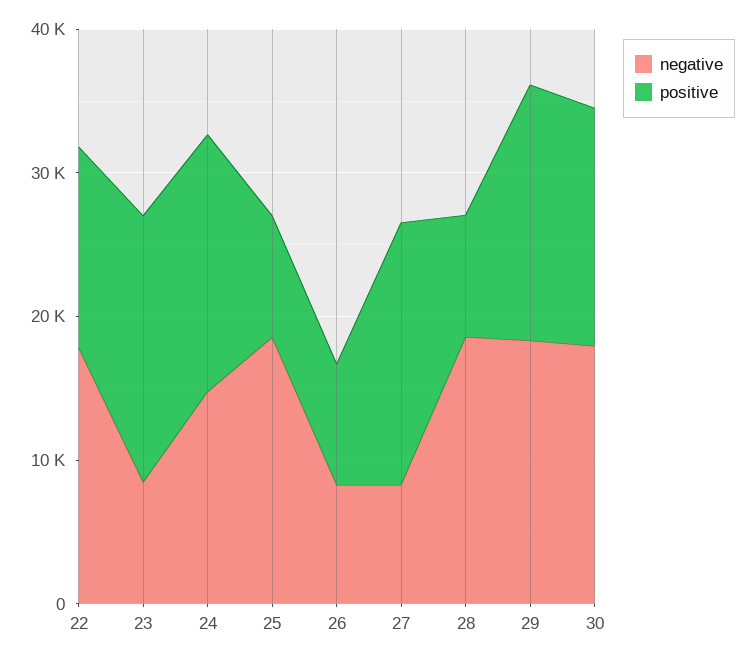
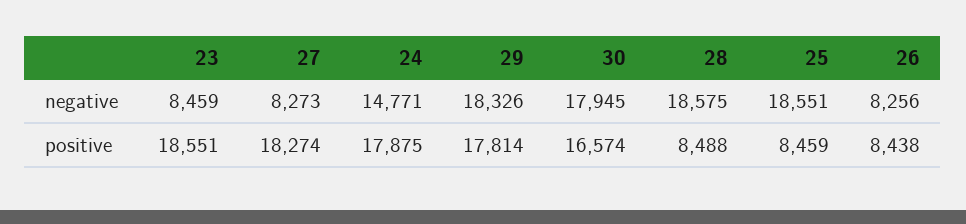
negative, 22: 18000 -> none
positive, 22: 14000 -> none

